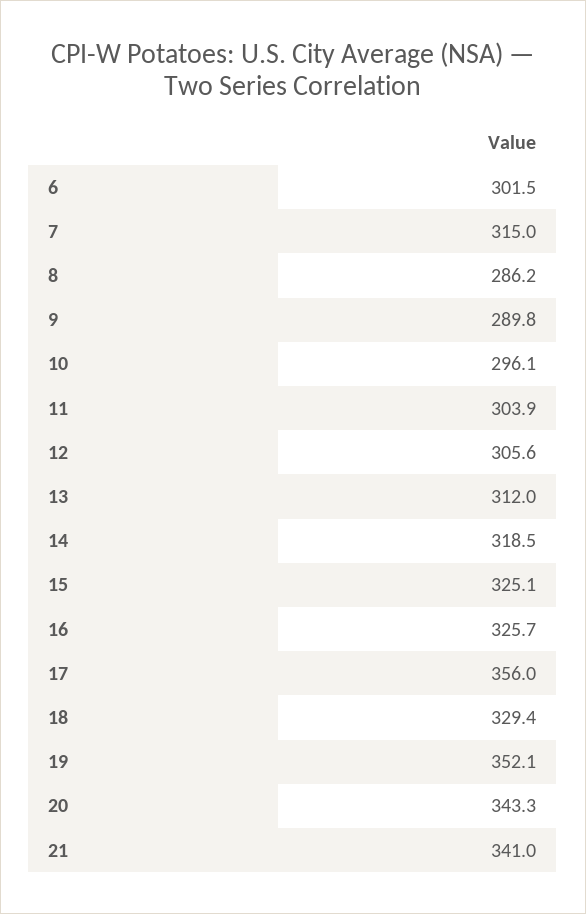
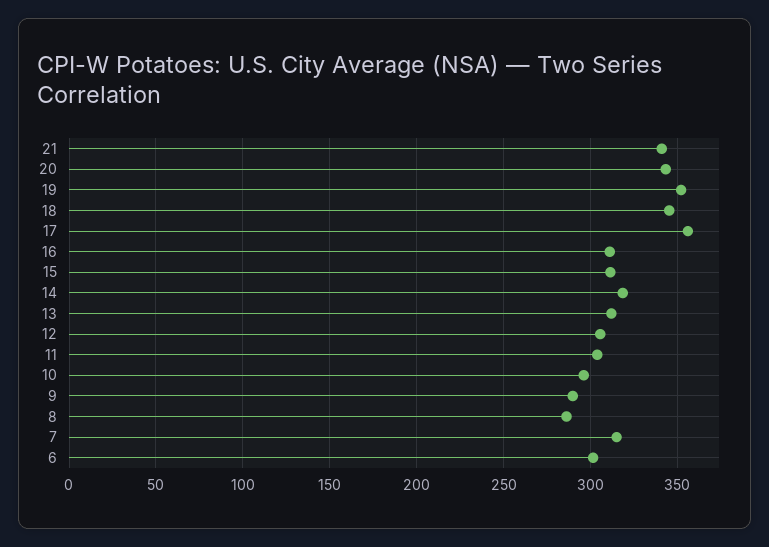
15: 325.1 -> 310
16: 325.7 -> 310
18: 329.4 -> 345

